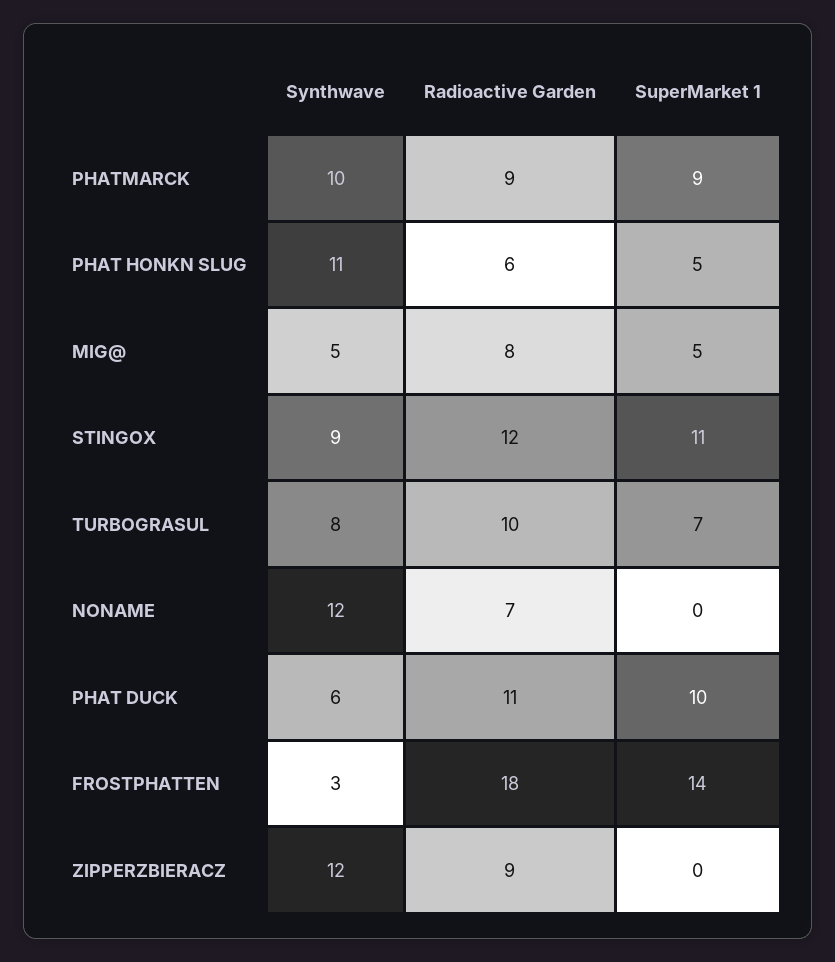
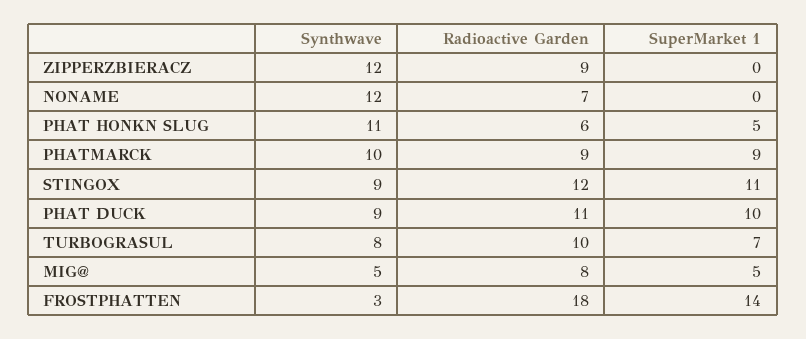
Synthwave, PHAT DUCK: 6 -> 9

